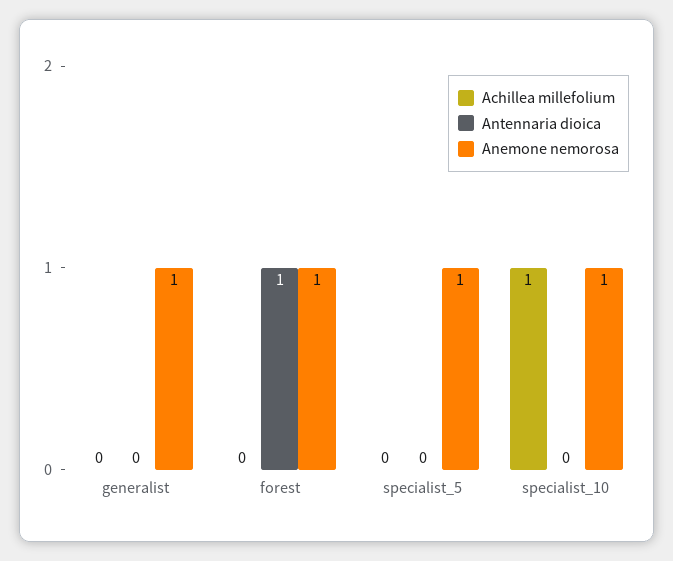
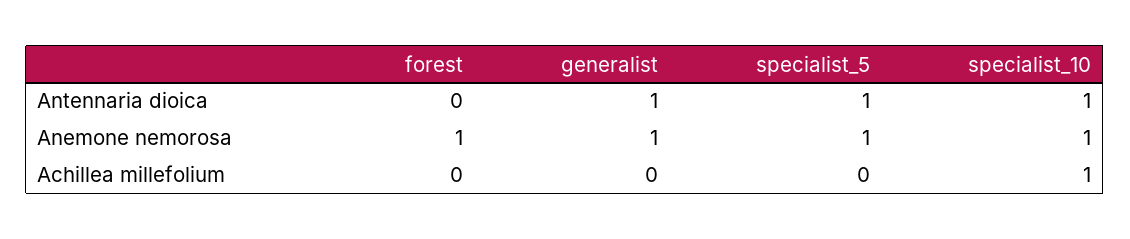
Antennaria dioica, generalist: 0 -> 1
Antennaria dioica, forest: 1 -> 0
Antennaria dioica, specialist_5: 0 -> 1
Antennaria dioica, specialist_10: 0 -> 1

